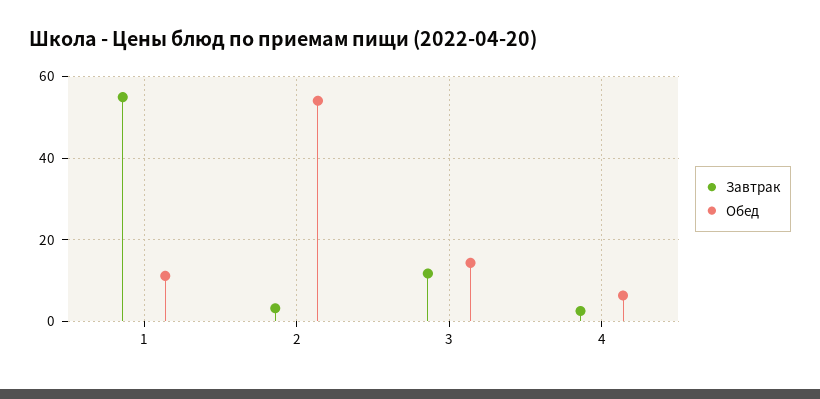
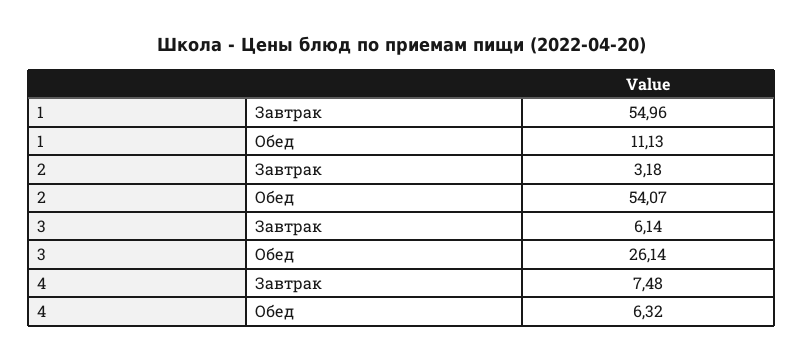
Завтрак, 3: 12 -> 6.14
Обед, 3: 14 -> 26.14
Завтрак, 4: 2 -> 7.48

